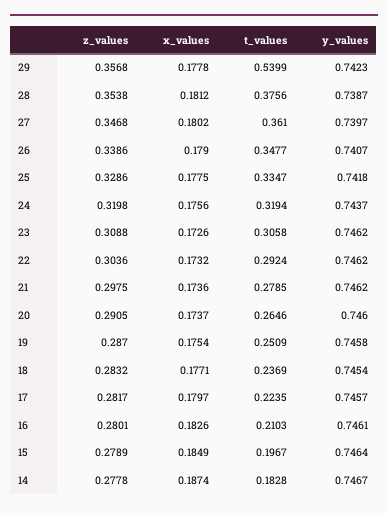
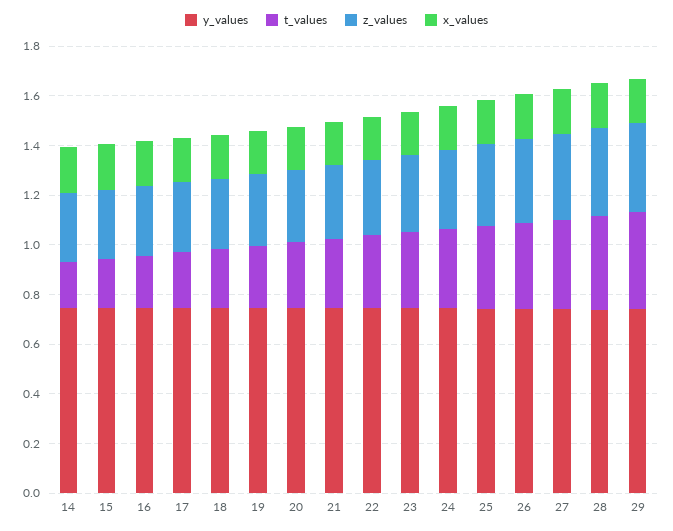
t_values, 29: 0.5399 -> 0.4

